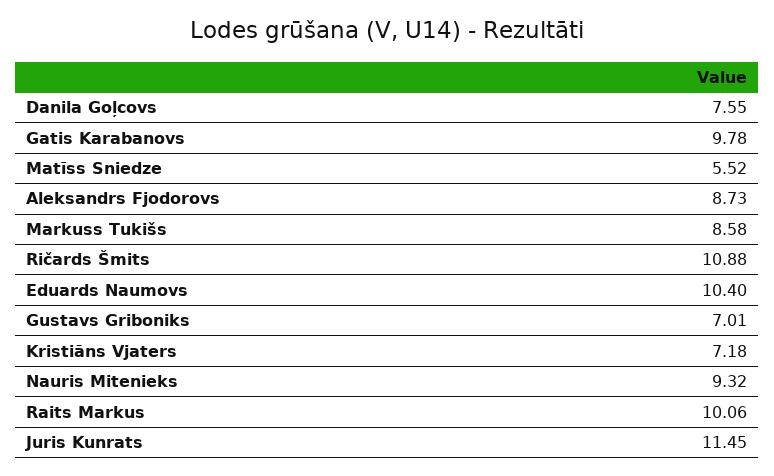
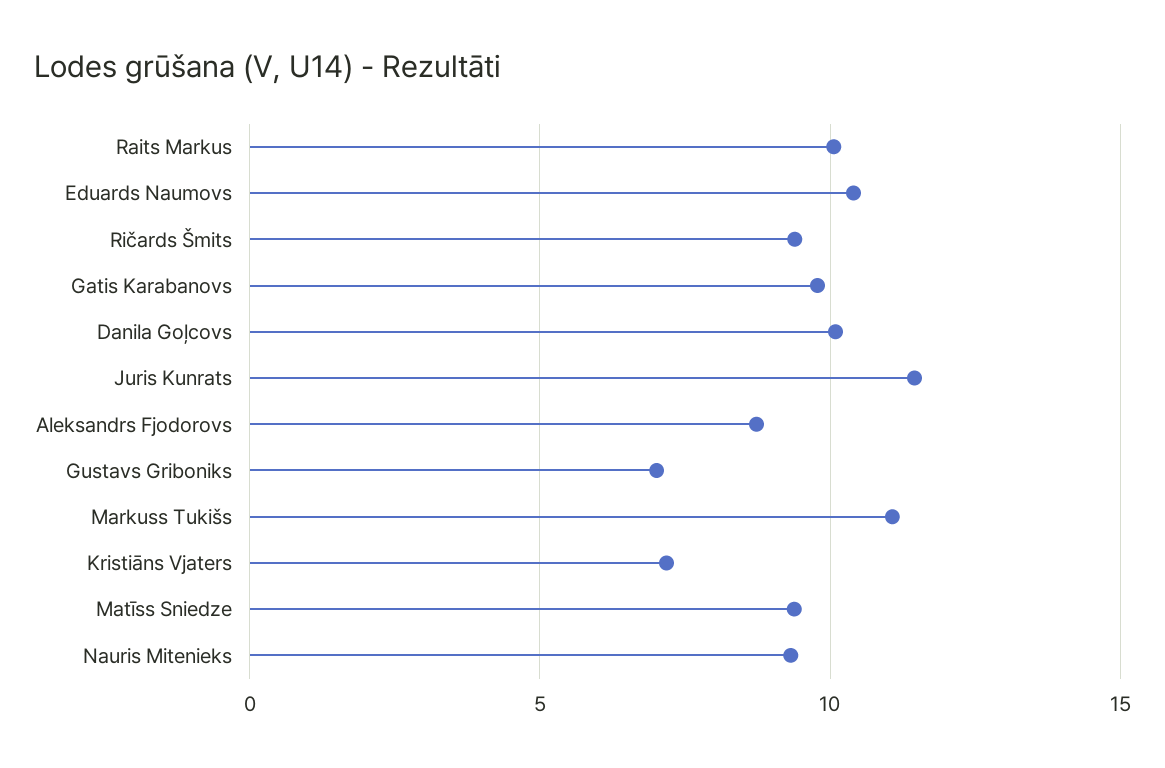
Danila Goļcovs: 7.55 -> 10
Matīss Sniedze: 5.52 -> 9.5
Markuss Tukišs: 8.58 -> 11
Ričards Šmits: 10.88 -> 9.5

